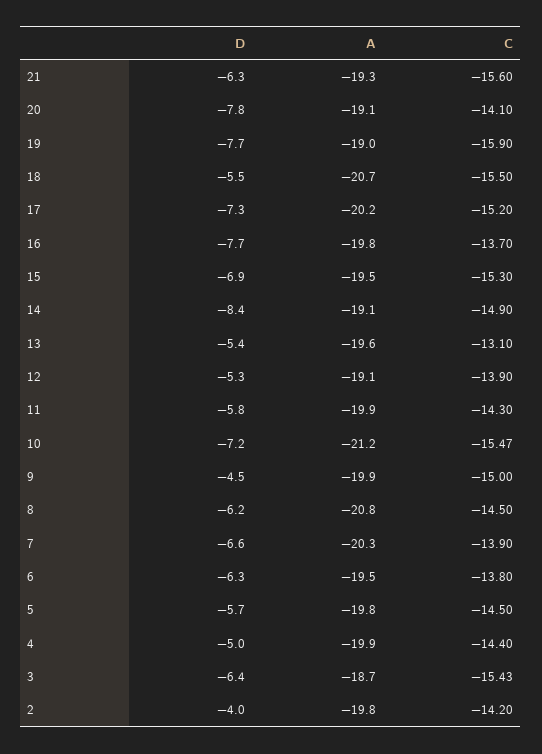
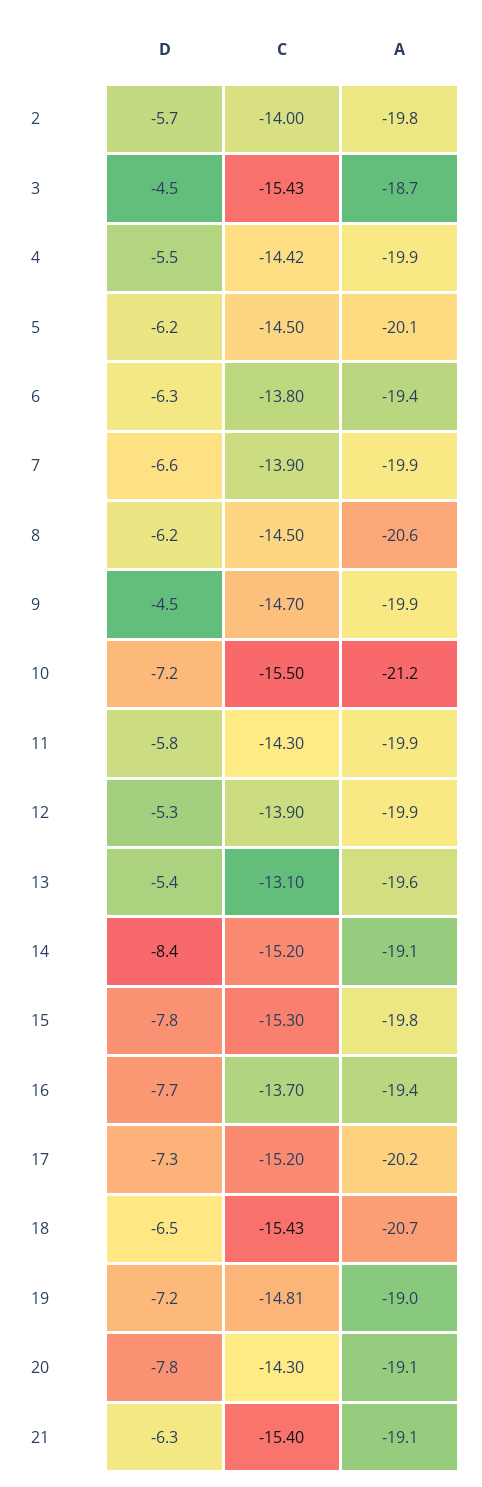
A, 21: -19.3 -> -19.1
C, 21: -15.6 -> -15.4
C, 20: -14.1 -> -14.3
D, 19: -7.7 -> -7.2
C, 19: -15.9 -> -14.81
D, 18: -5.5 -> -6.5
C, 18: -15.5 -> -15.43
A, 16: -19.8 -> -19.4
D, 15: -6.9 -> -7.8
A, 15: -19.5 -> -19.8
C, 14: -14.9 -> -15.2
A, 12: -19.1 -> -19.9
C, 10: -15.47 -> -15.5
C, 9: -15 -> -14.7
A, 8: -20.8 -> -20.6
A, 7: -20.3 -> -19.9
A, 6: -19.5 -> -19.4
D, 5: -5.7 -> -6.2
A, 5: -19.8 -> -20.1
D, 4: -5 -> -5.5
C, 4: -14.4 -> -14.42
D, 3: -6.4 -> -4.5
D, 2: -4 -> -5.7
C, 2: -14.2 -> -14

